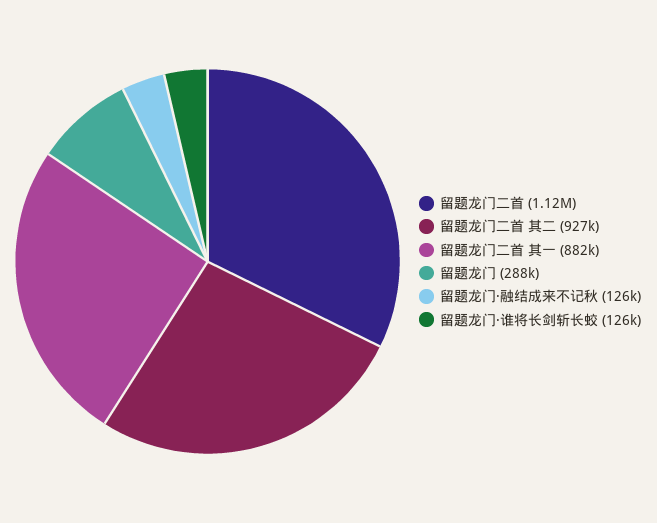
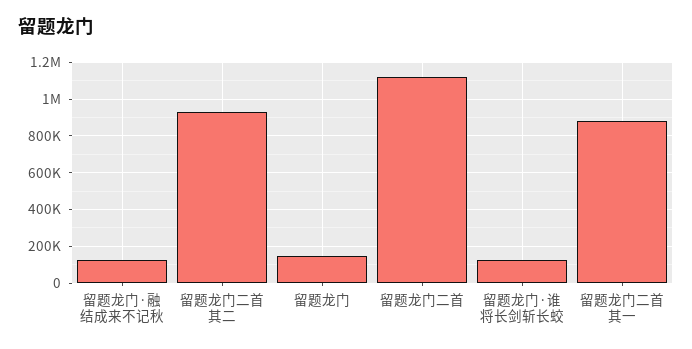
留题龙门: 288000 -> 150000

